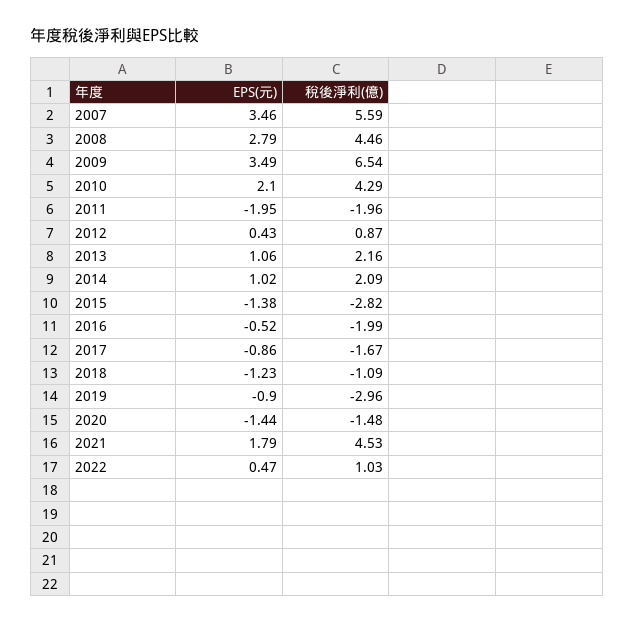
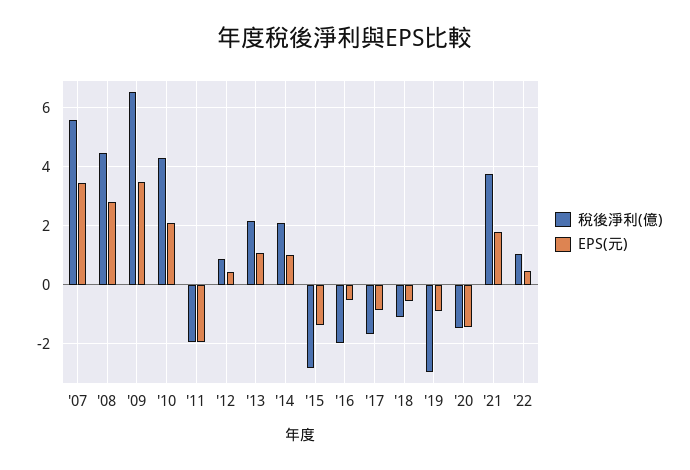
EPS(元), 2018: -1.23 -> -0.5
稅後淨利(億), 2021: 4.53 -> 3.75

